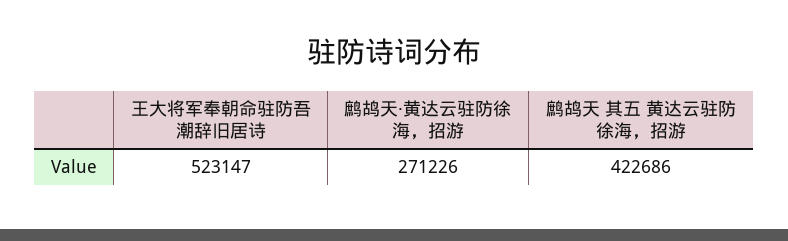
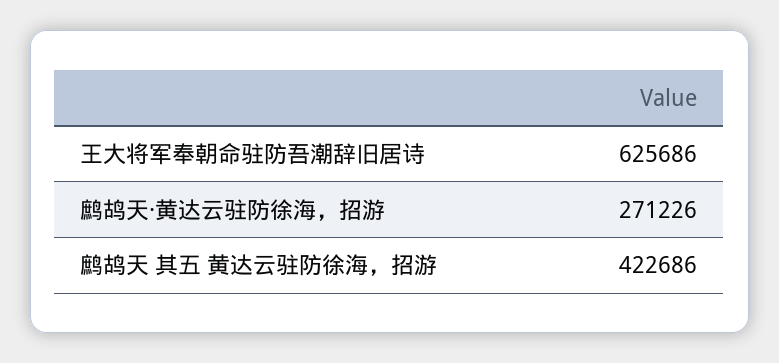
王大将军奉朝命驻防吾潮辞旧居诗: 523147 -> 625686

